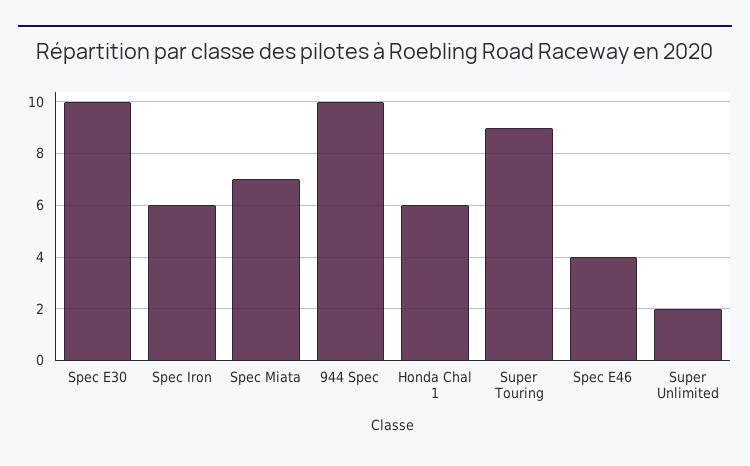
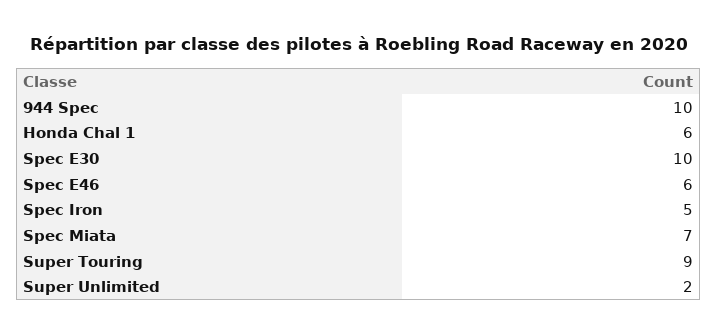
Spec Iron: 6 -> 5
Spec E46: 4 -> 6

